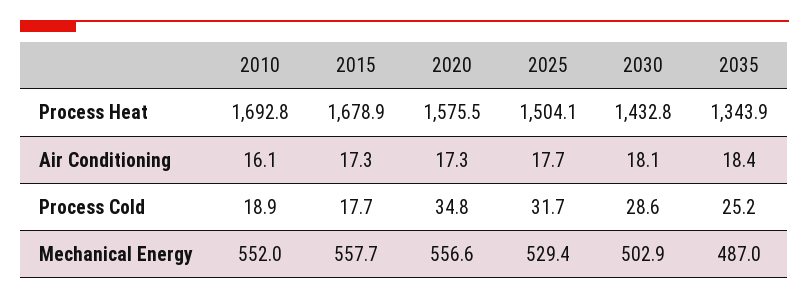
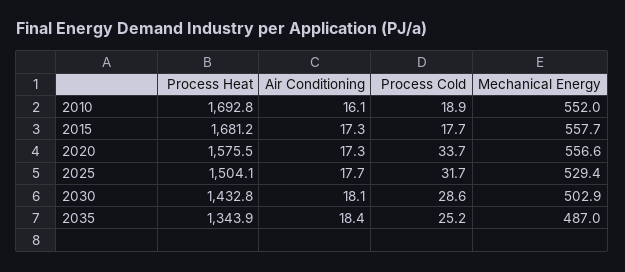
2015, Process Heat: 1678.9 -> 1681.2
2020, Process Cold: 34.8 -> 33.7

